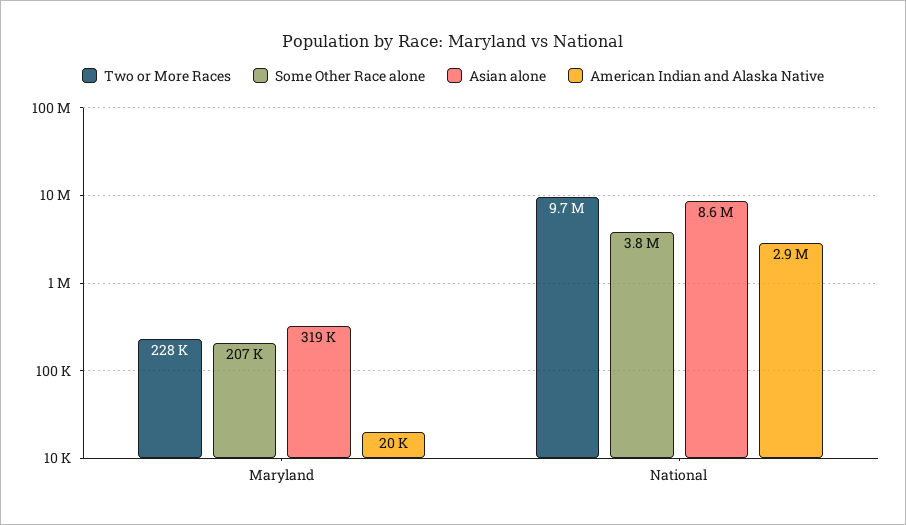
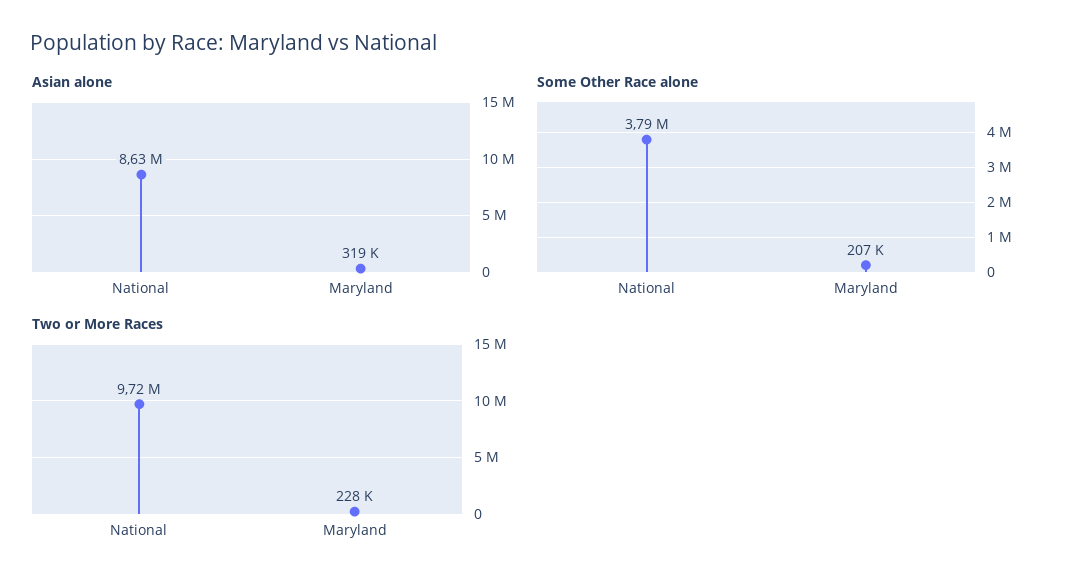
American Indian and Alaska Native, Maryland: 20000 -> none
American Indian and Alaska Native, National: 2900000 -> none

